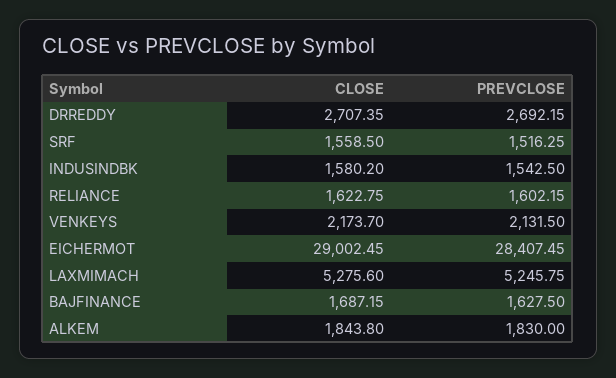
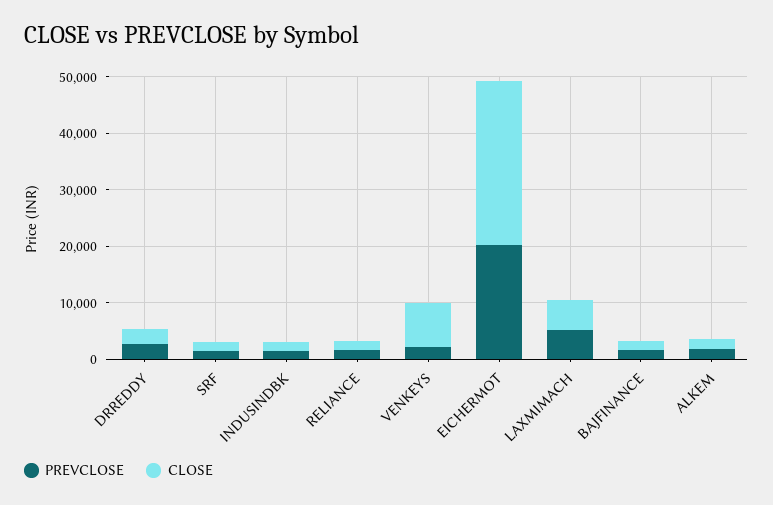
CLOSE, VENKEYS: 2173.7 -> 8000
PREVCLOSE, EICHERMOT: 28407.45 -> 20000

